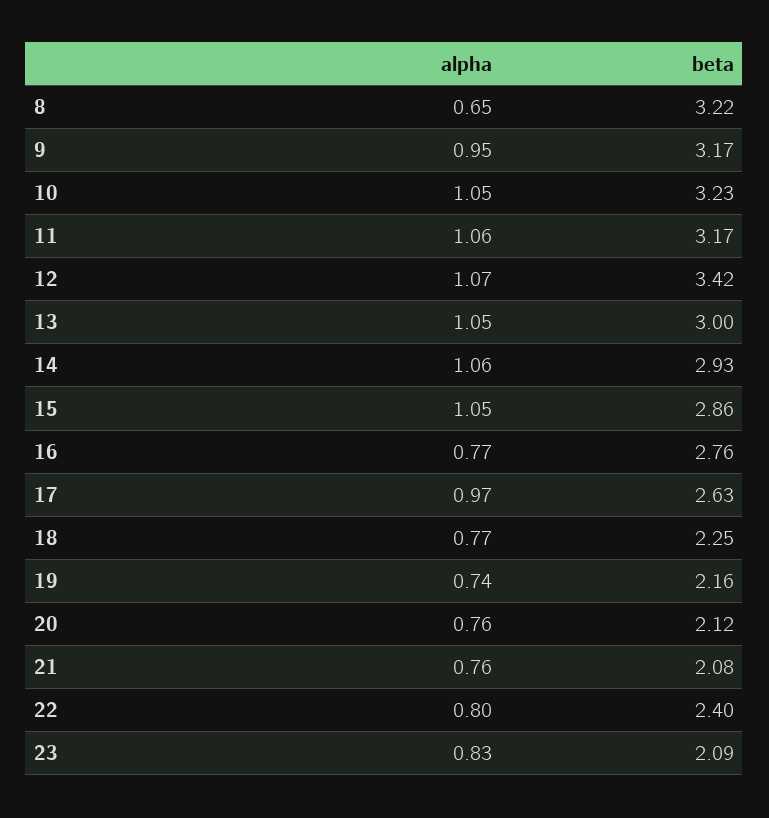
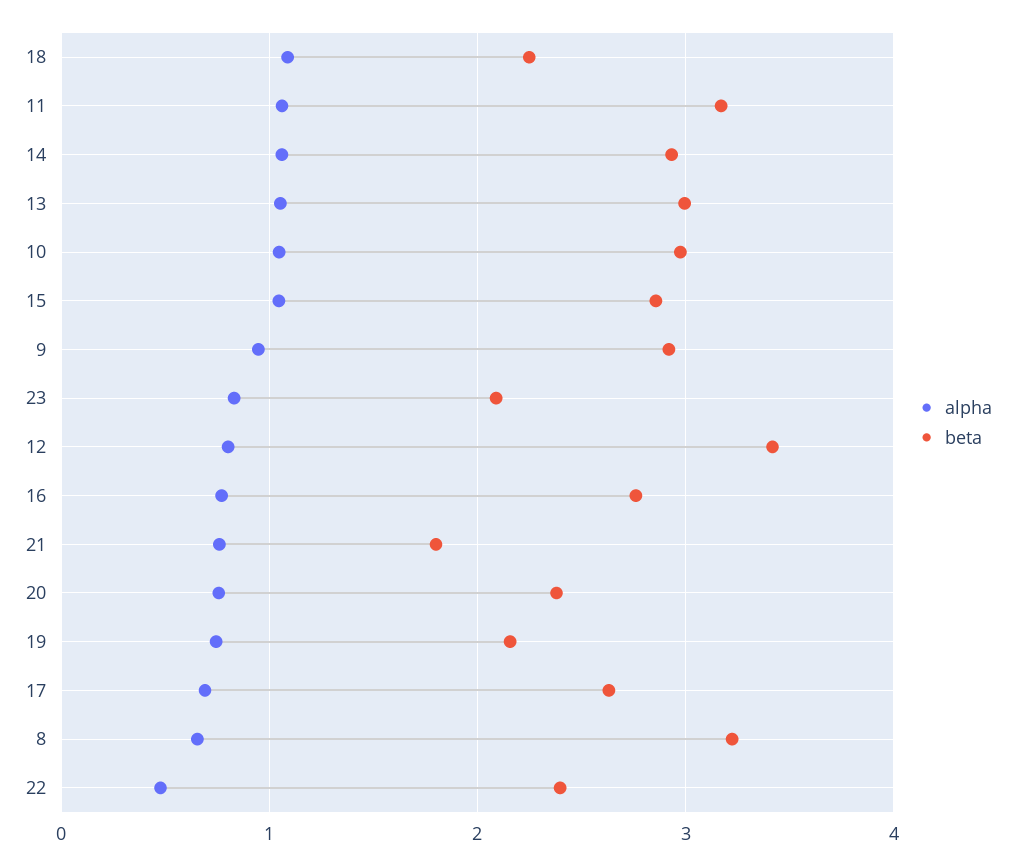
beta, 9: 3.17 -> 2.9
beta, 10: 3.23 -> 3
alpha, 12: 1.07 -> 0.8
alpha, 17: 0.97 -> 0.7
alpha, 18: 0.77 -> 1.1
beta, 20: 2.12 -> 2.4
beta, 21: 2.08 -> 1.8
alpha, 22: 0.8 -> 0.5

